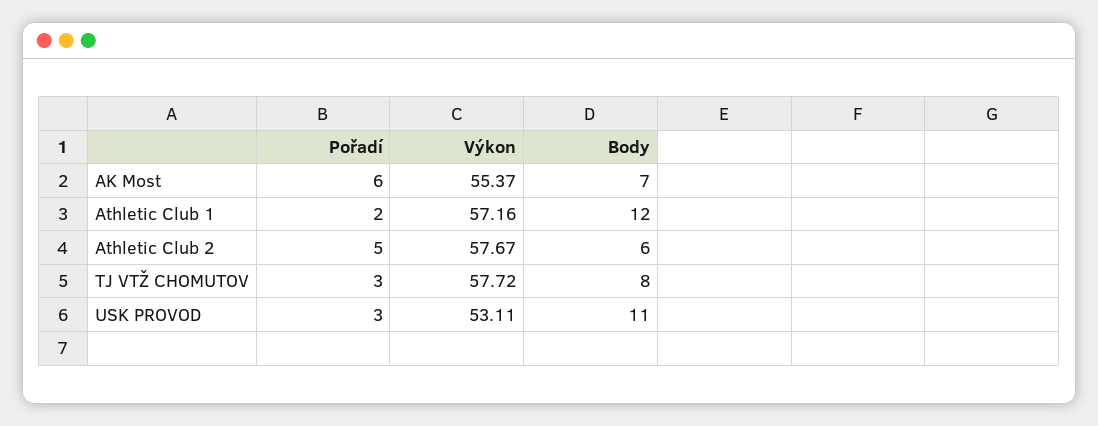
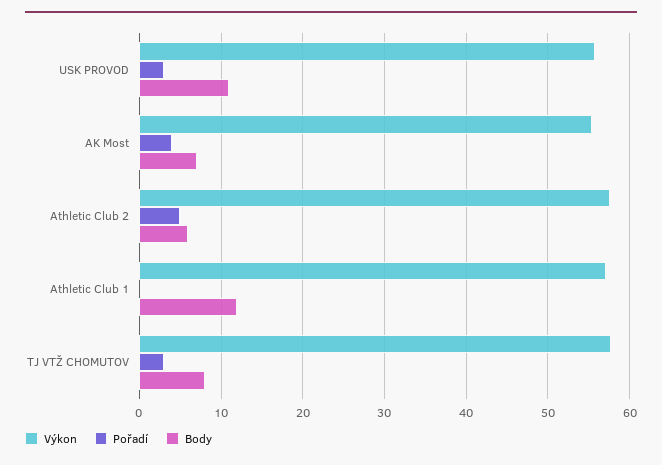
Pořadí, AK Most: 6 -> 4
Pořadí, Athletic Club 1: 2 -> 0
Výkon, USK PROVOD: 53.11 -> 56

